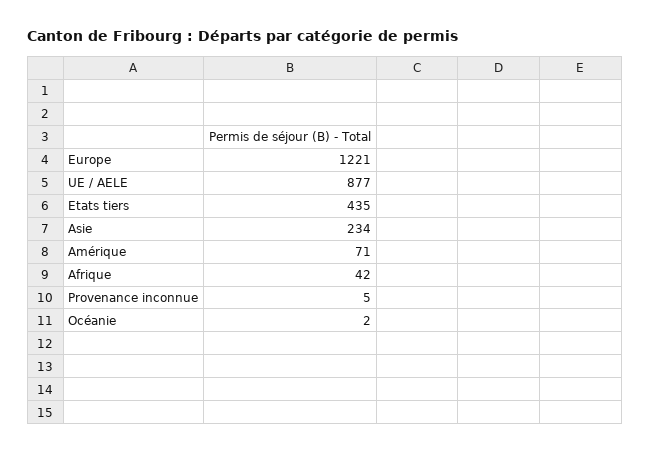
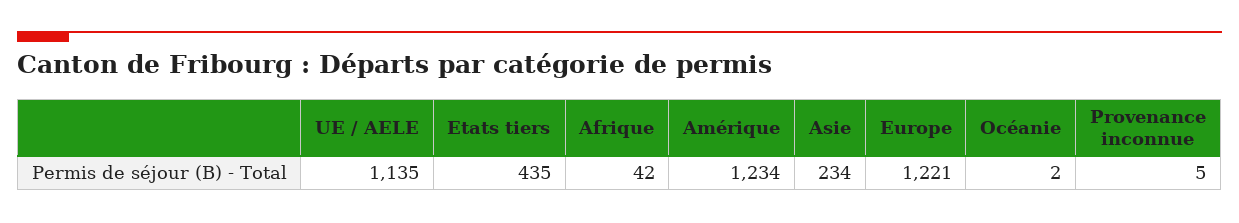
UE / AELE: 877 -> 1135
Amérique: 71 -> 1234

